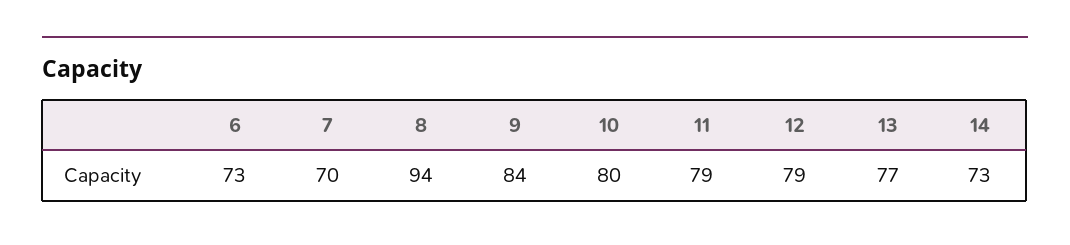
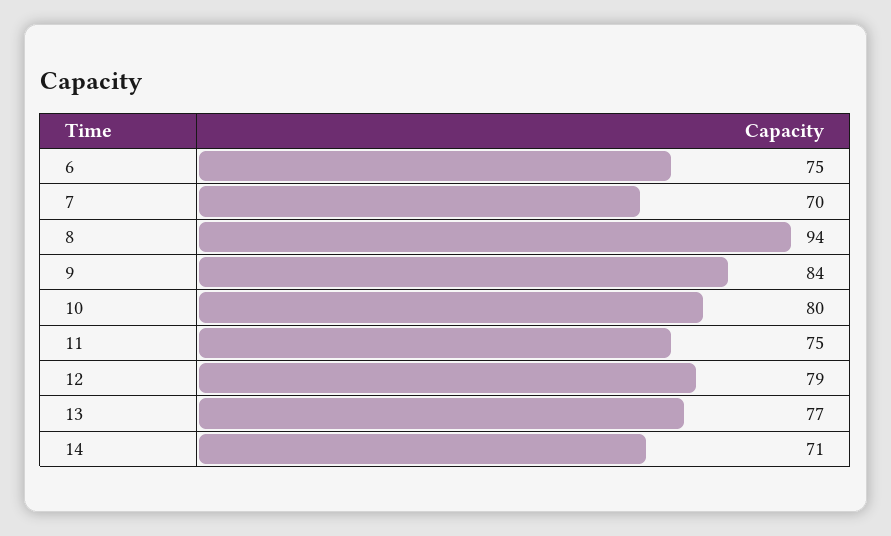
6: 73 -> 75
11: 79 -> 75
14: 73 -> 71

